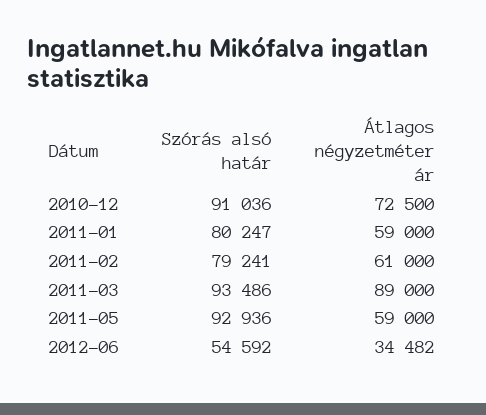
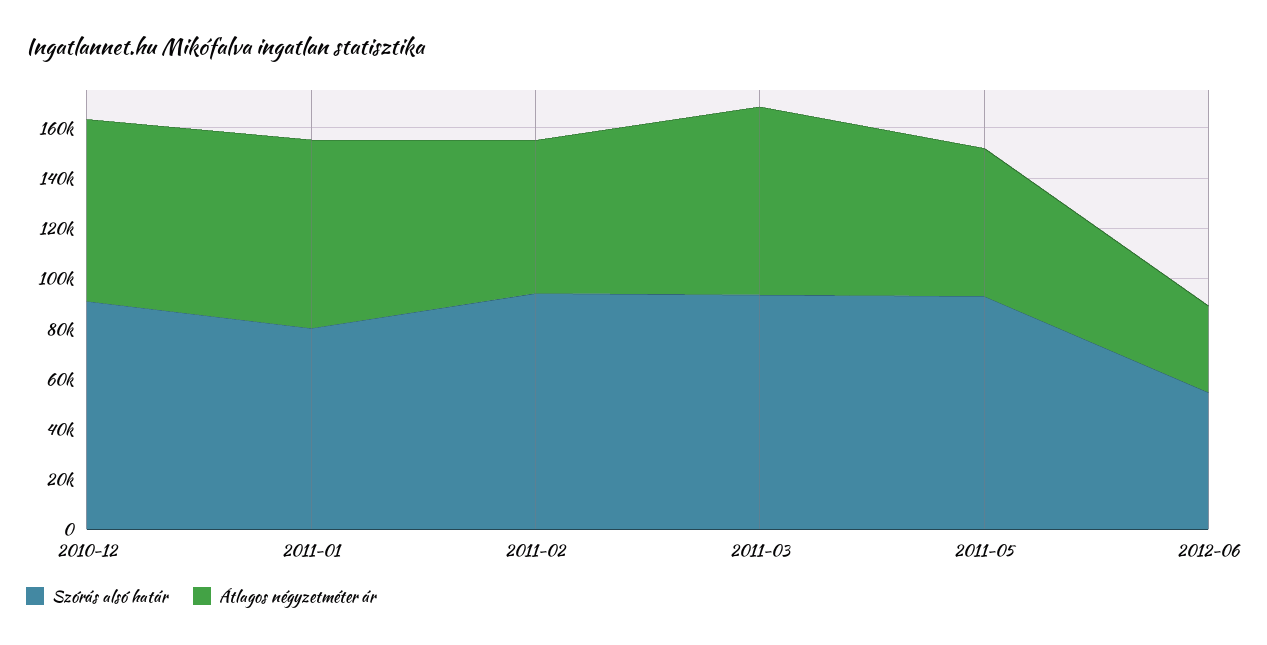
Átlagos négyzetméter ár, 2011-01: 59000 -> 75000
Szórás alsó határ, 2011-02: 79241 -> 95000
Átlagos négyzetméter ár, 2011-03: 89000 -> 75000

